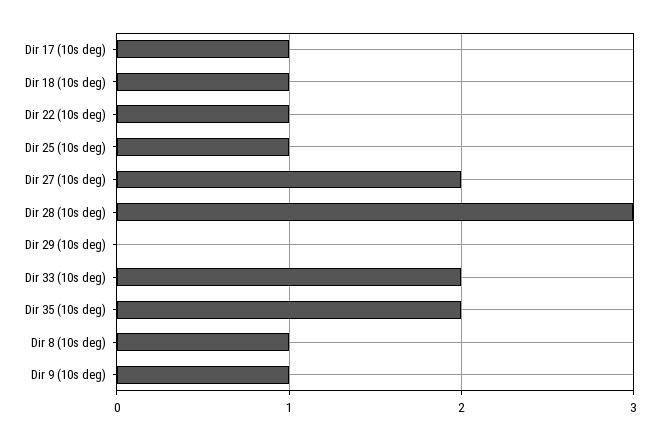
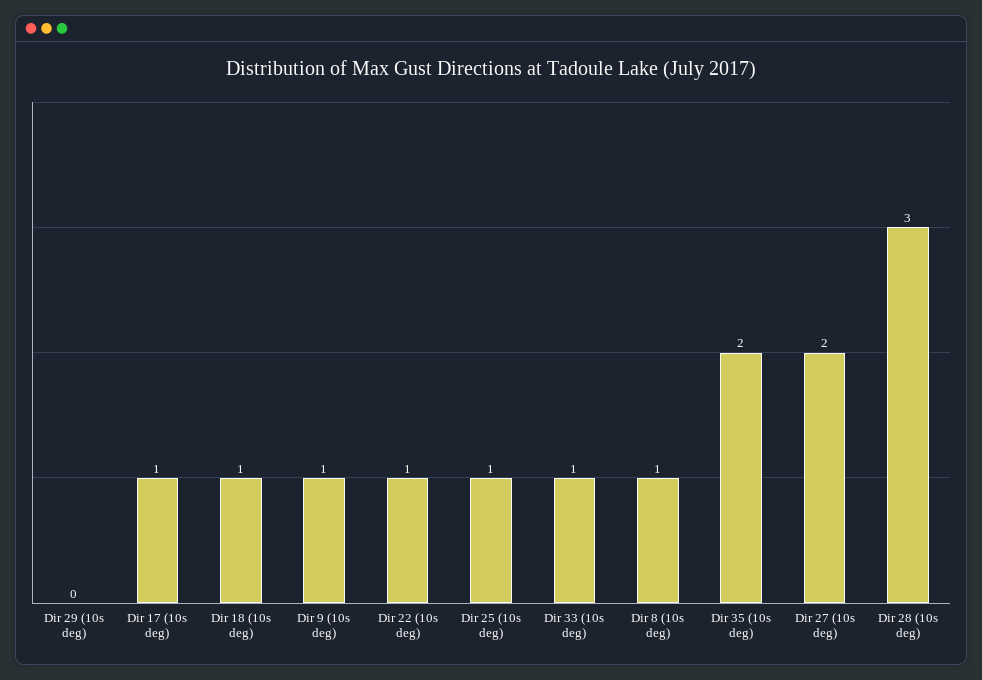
Dir 33 (10s deg): 2 -> 1

